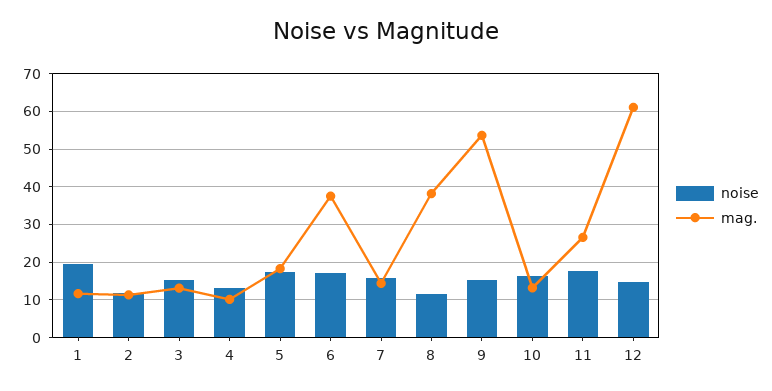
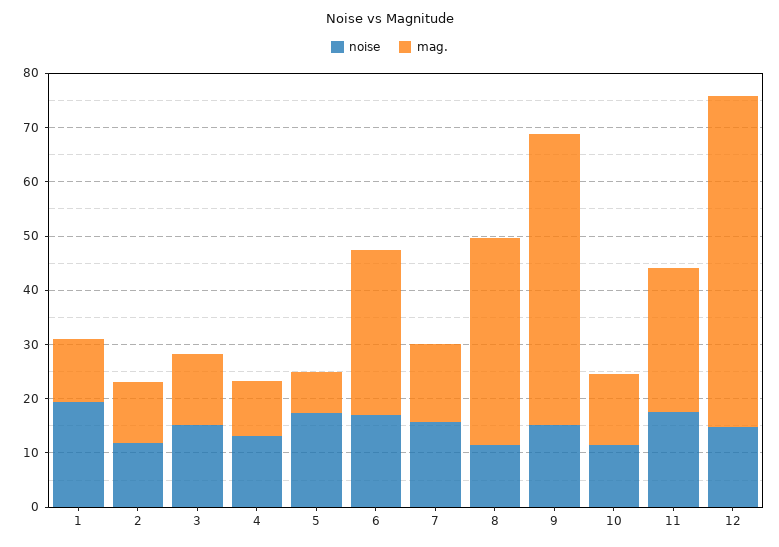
mag., 5: 18 -> 8
mag., 6: 38 -> 30
noise, 10: 16 -> 12

